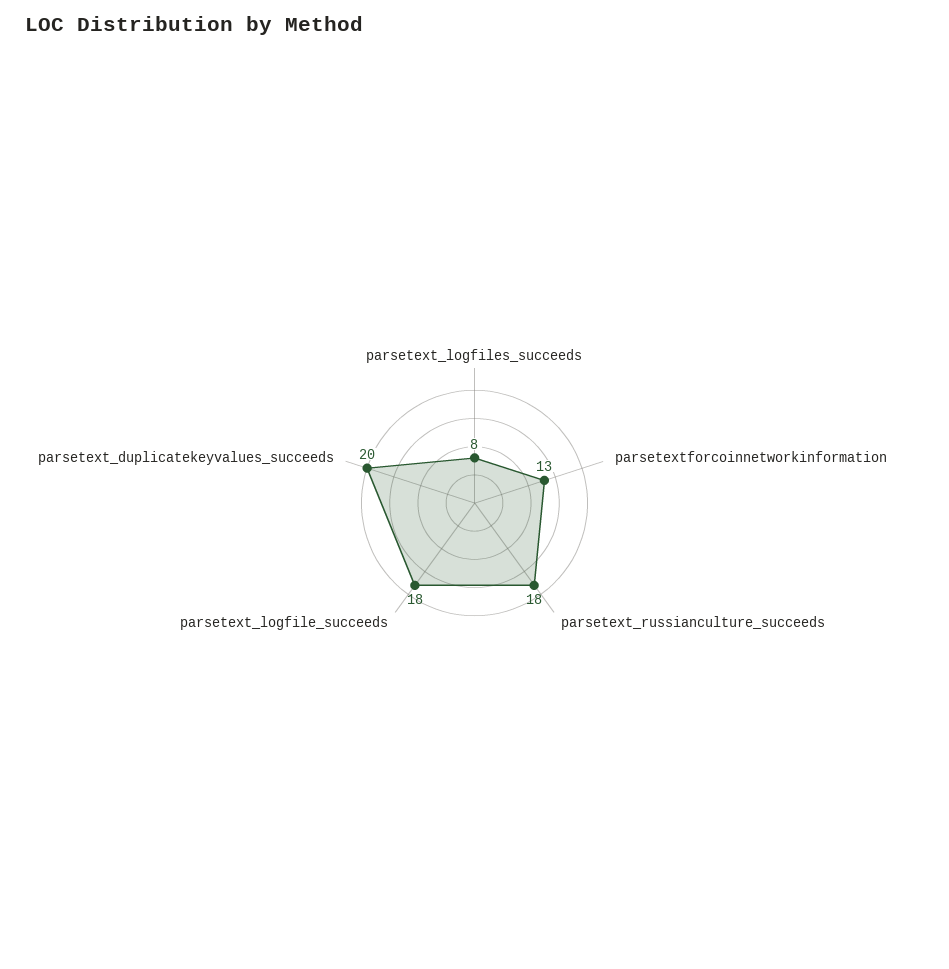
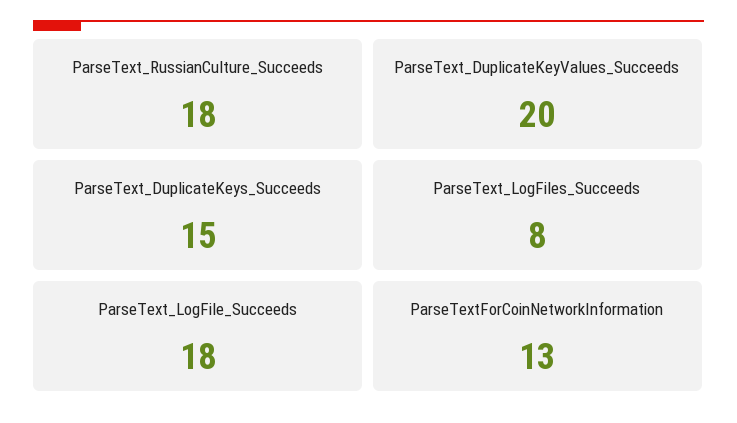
ParseText_DuplicateKeys_Succeeds: none -> 15

